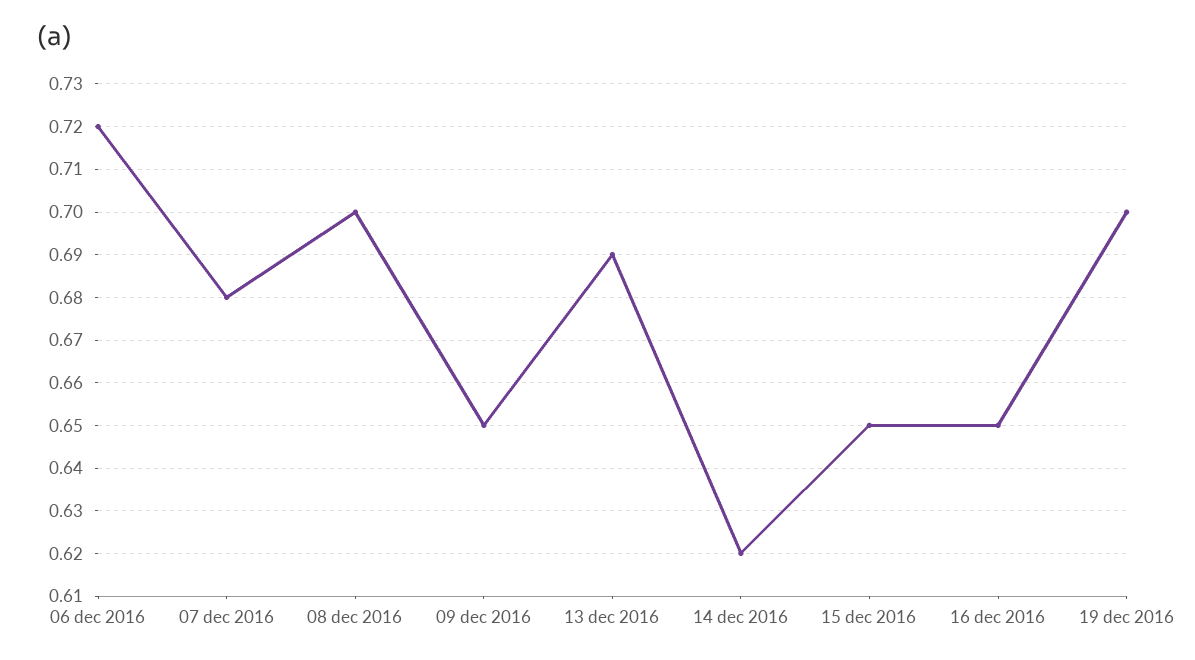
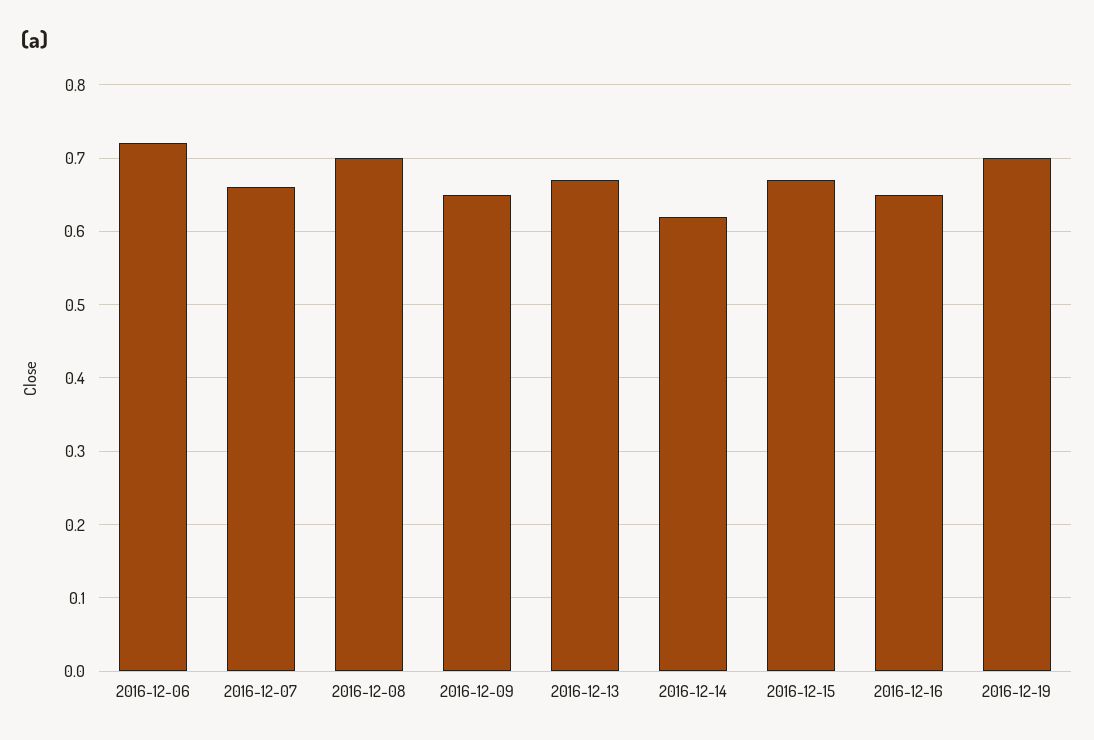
07 dec 2016: 0.68 -> 0.66
13 dec 2016: 0.69 -> 0.67
15 dec 2016: 0.65 -> 0.67

